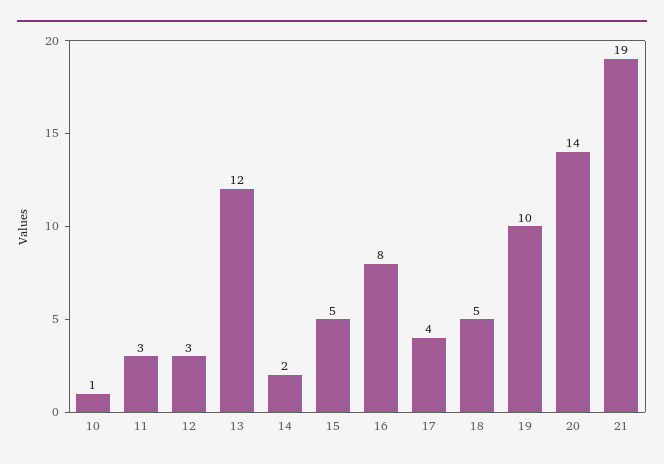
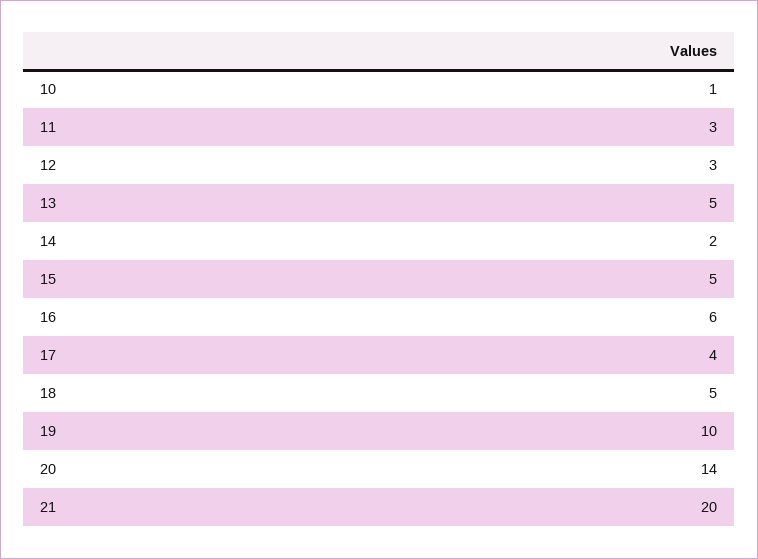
13: 12 -> 5
16: 8 -> 6
21: 19 -> 20

